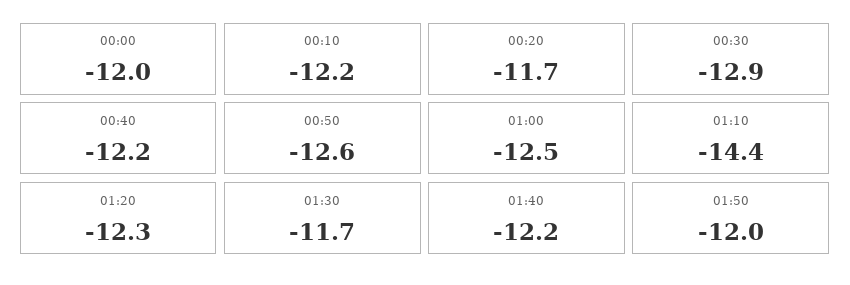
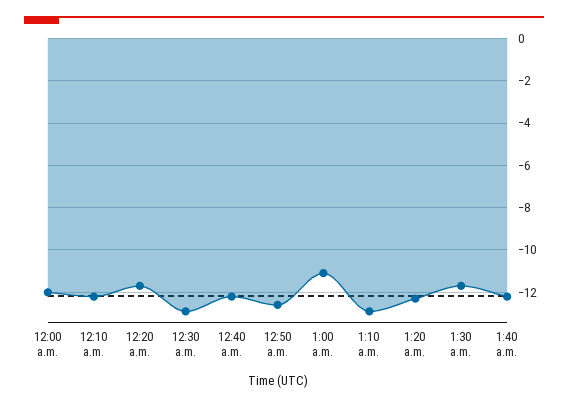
01:00: -12.5 -> -11
01:10: -14.4 -> -13
01:50: -12 -> none

